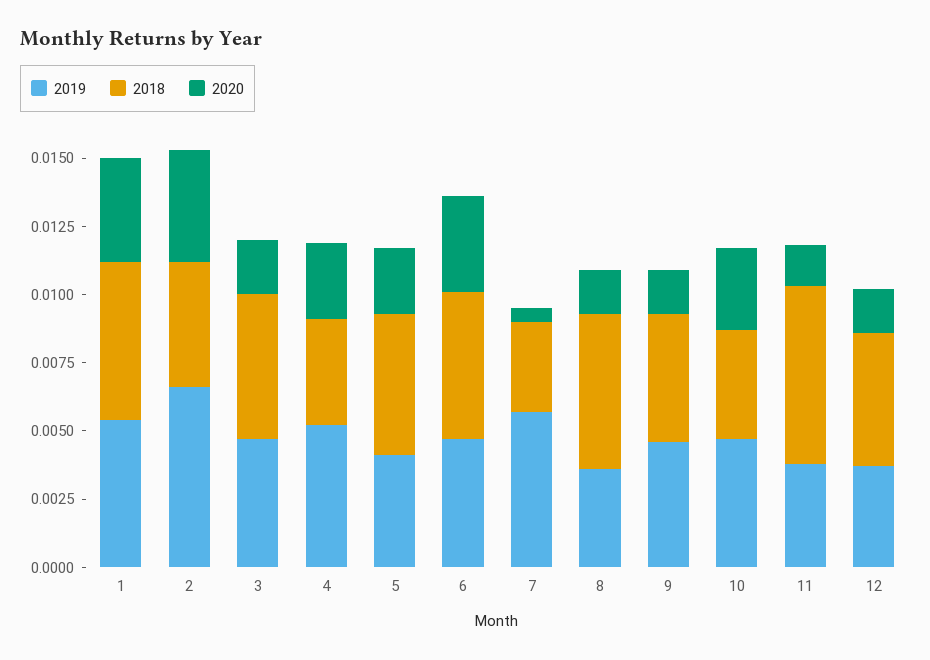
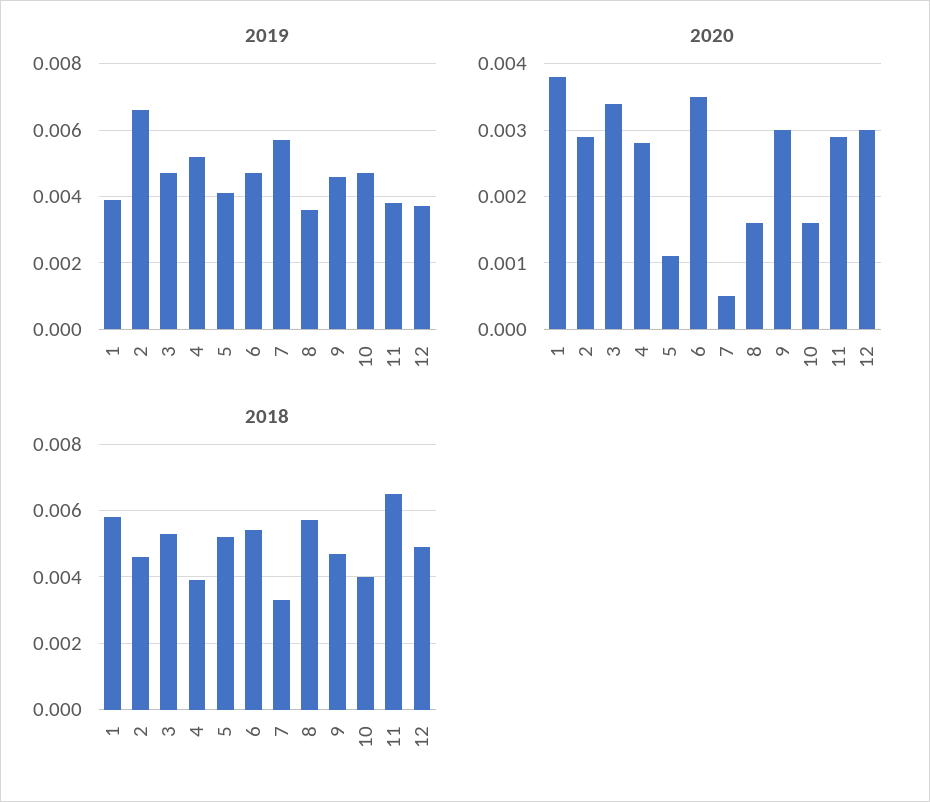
2019, 1: 0.0055 -> 0.004
2020, 2: 0.004 -> 0.0029
2020, 3: 0.002 -> 0.0034
2020, 5: 0.0025 -> 0.0011
2020, 9: 0.0015 -> 0.003
2020, 10: 0.003 -> 0.0016
2020, 11: 0.0015 -> 0.0029
2020, 12: 0.0015 -> 0.003

